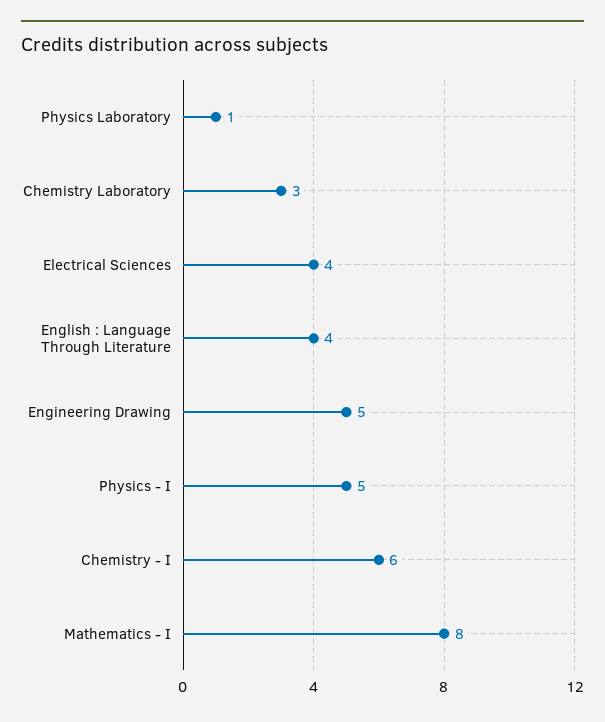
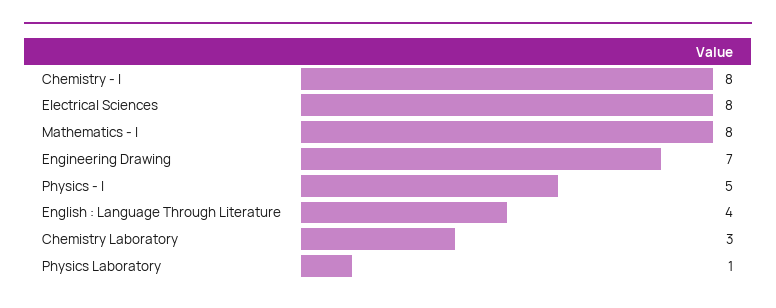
Electrical Sciences: 4 -> 8
Engineering Drawing: 5 -> 7
Chemistry - I: 6 -> 8

